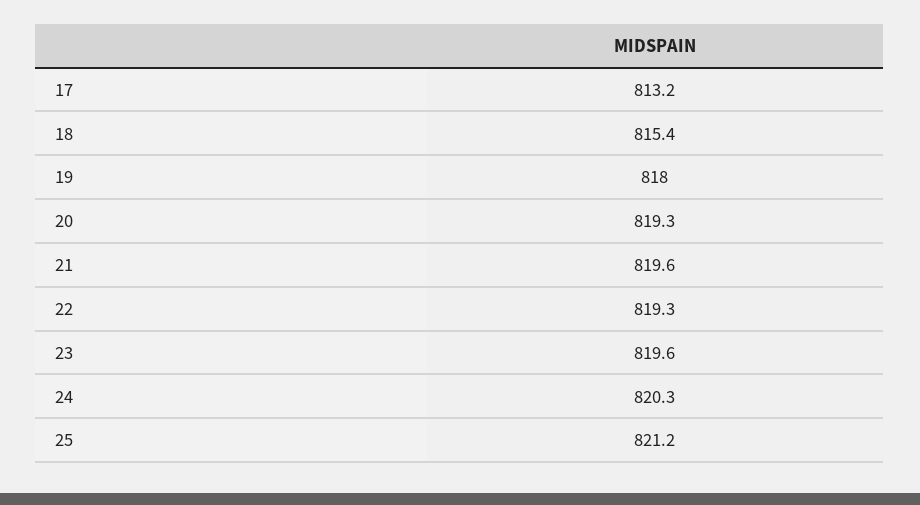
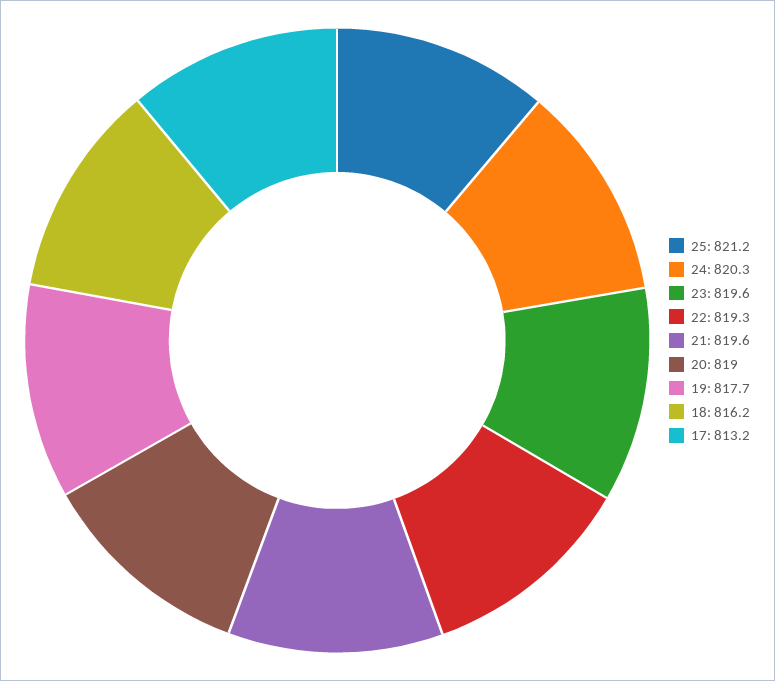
18: 815.4 -> 816.2
19: 818 -> 817.7
20: 819.3 -> 819

